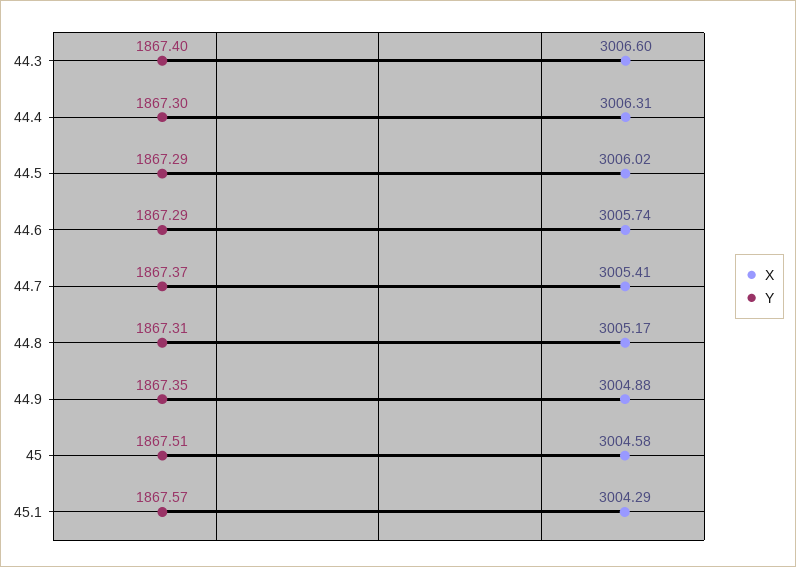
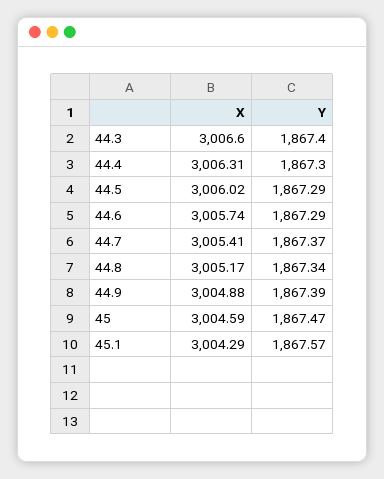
Y, 44.8: 1867.31 -> 1867.34
Y, 44.9: 1867.35 -> 1867.39
X, 45: 3004.58 -> 3004.59
Y, 45: 1867.51 -> 1867.47

